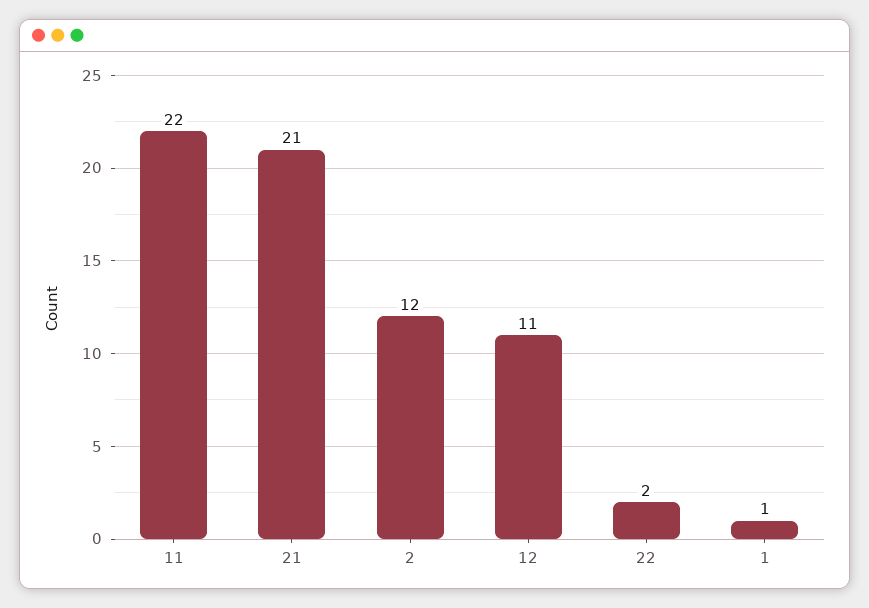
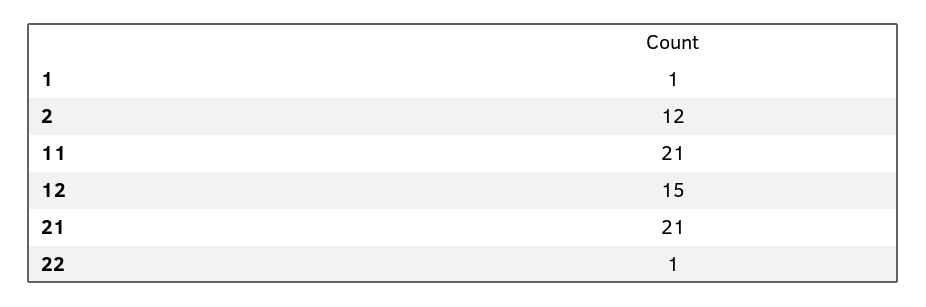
11: 22 -> 21
12: 11 -> 15
22: 2 -> 1

